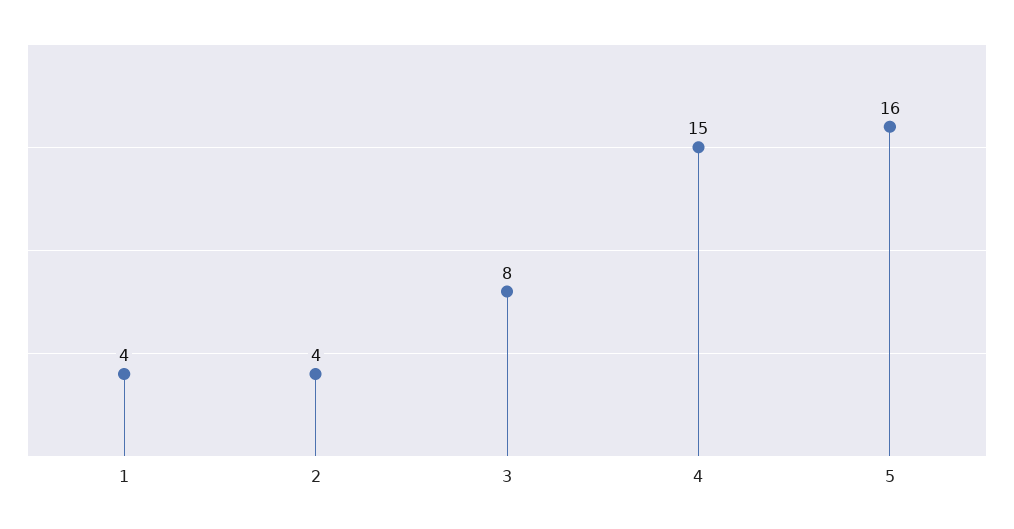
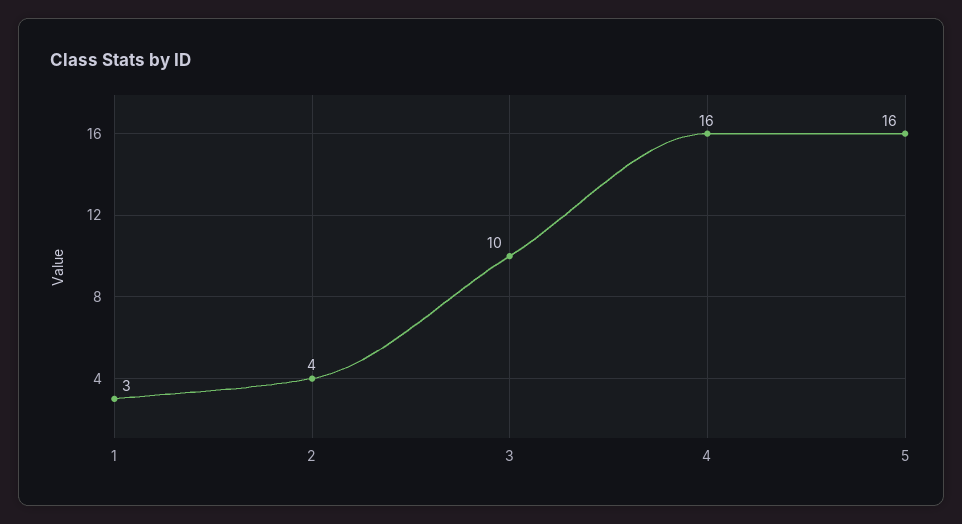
1: 4 -> 3
3: 8 -> 10
4: 15 -> 16

